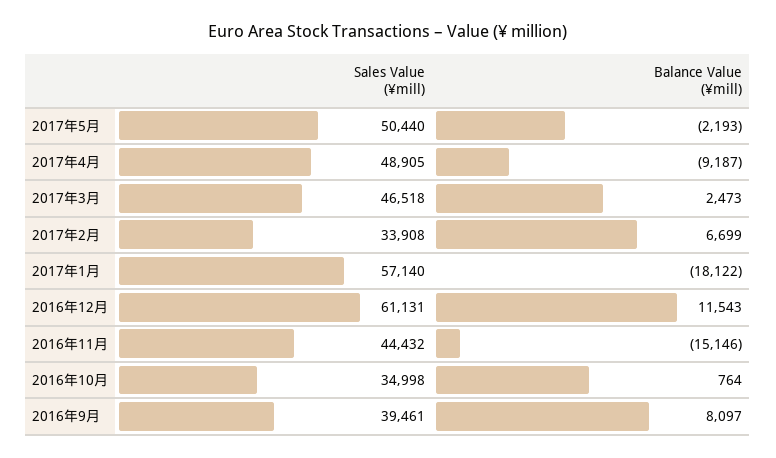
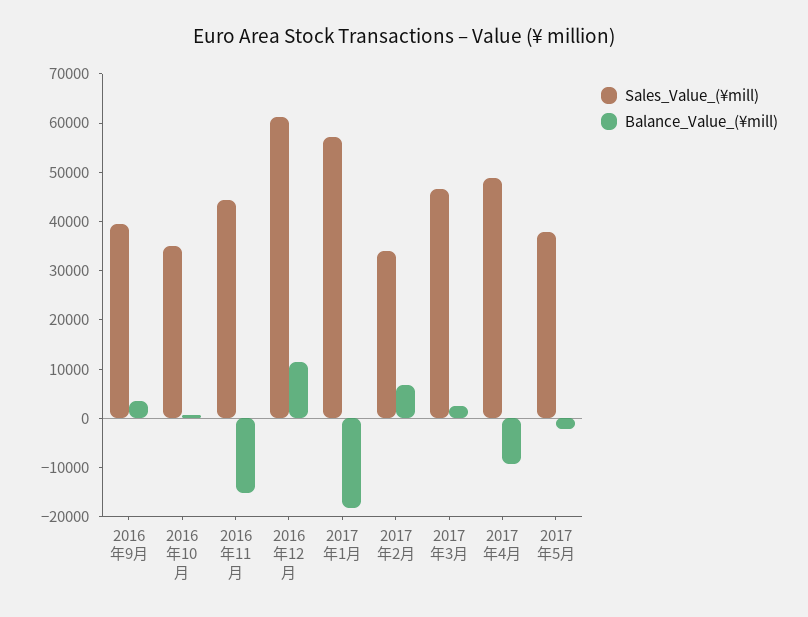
Sales Value (¥mill), 2017年5月: 50440 -> 38000
Balance Value (¥mill), 2016年9月: 8097 -> 4000

